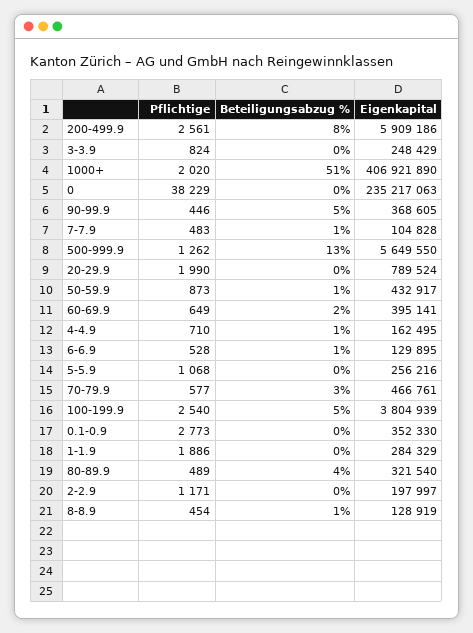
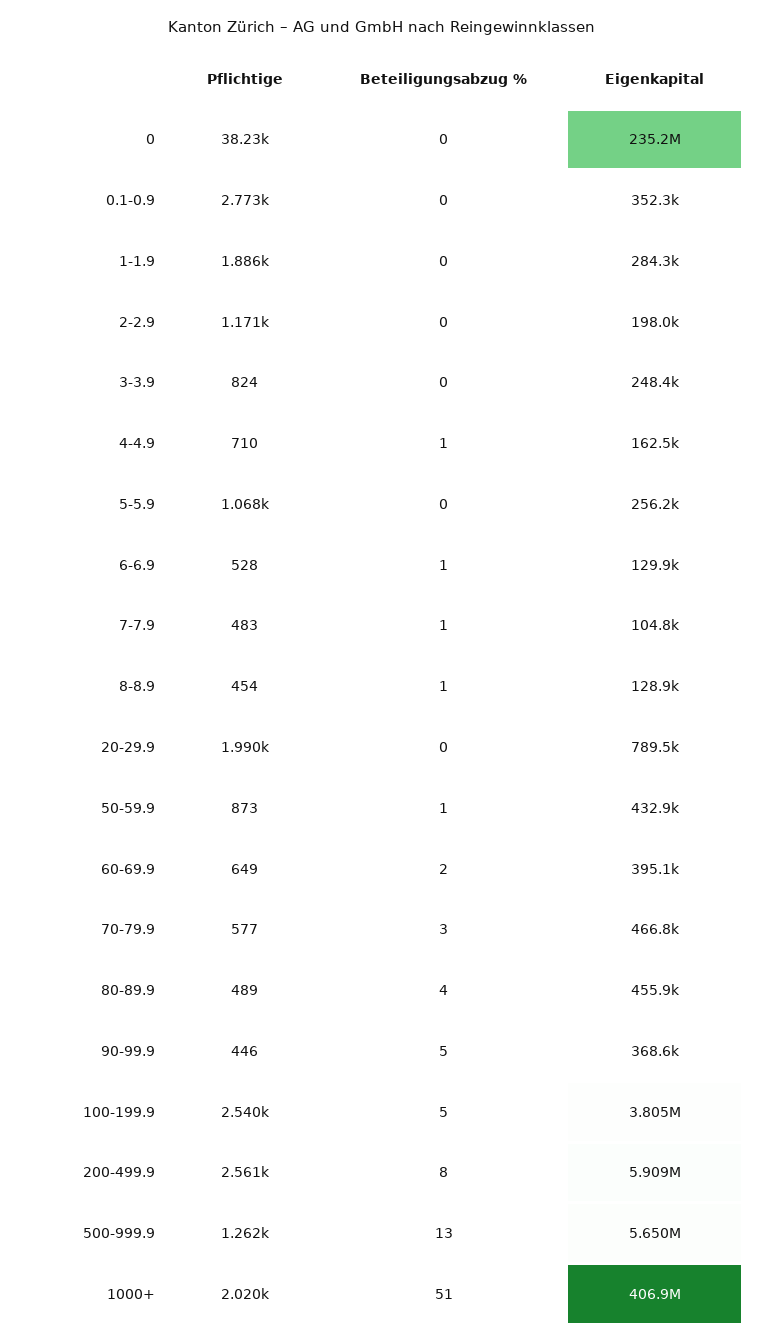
Eigenkapital, 80-89.9: 321540 -> 455900

